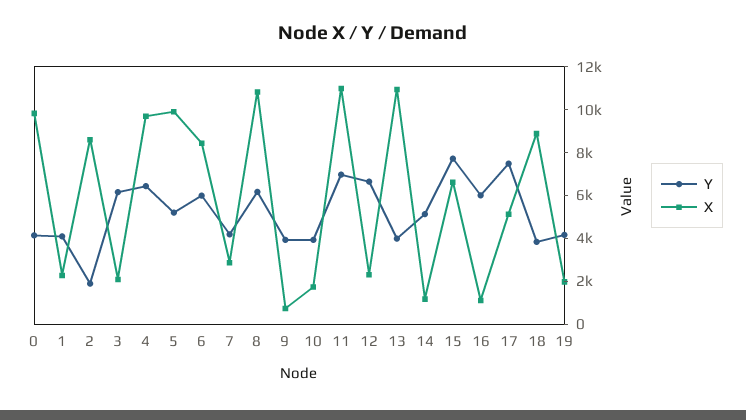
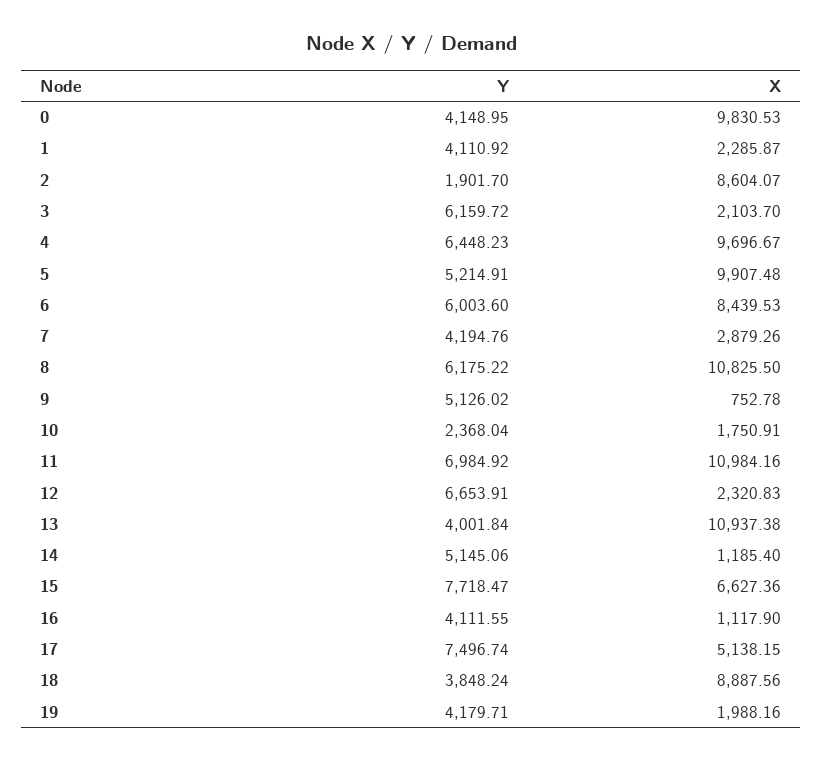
Y, 9: 4000 -> 5126.02
Y, 10: 4000 -> 2368.04
Y, 16: 6000 -> 4111.55

